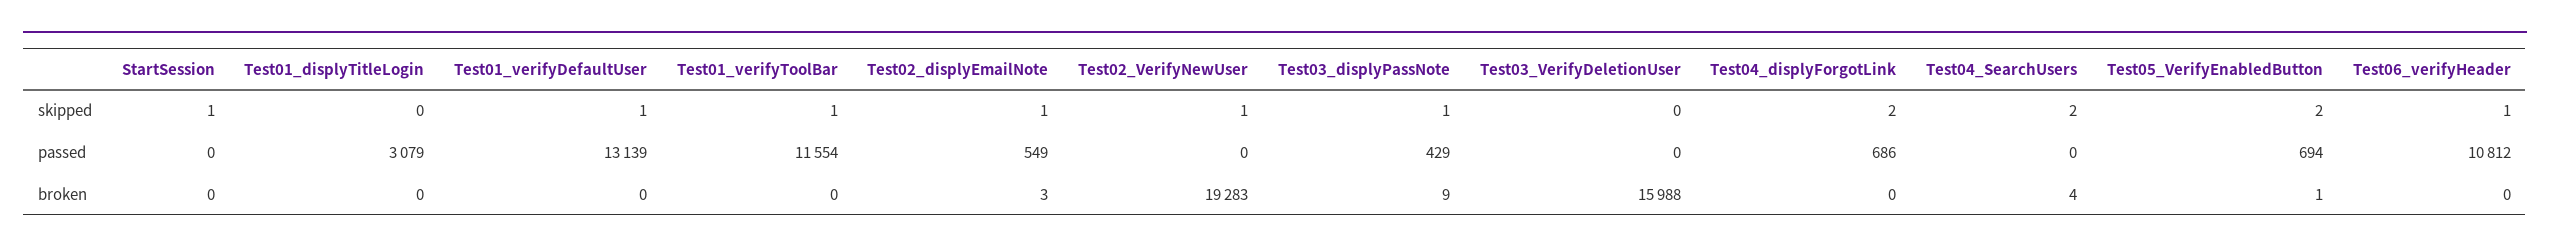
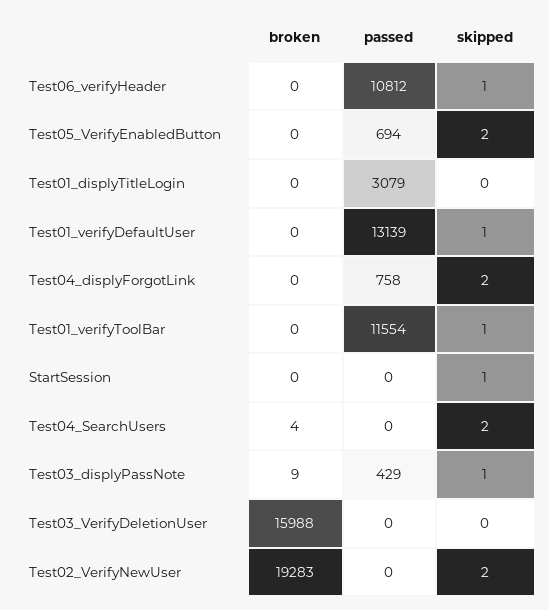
Test02_displyEmailNote, skipped: 1 -> none
Test02_VerifyNewUser, skipped: 1 -> 2
Test02_displyEmailNote, passed: 549 -> none
Test04_displyForgotLink, passed: 686 -> 758
Test02_displyEmailNote, broken: 3 -> none
Test05_VerifyEnabledButton, broken: 1 -> 0

